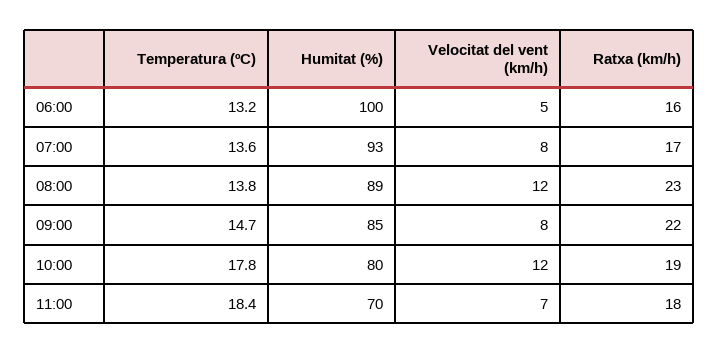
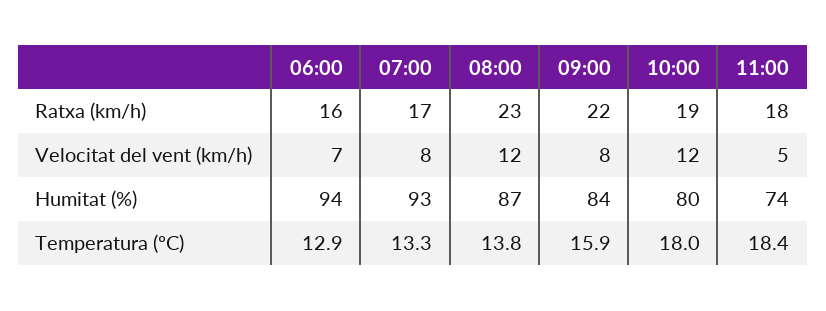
Temperatura (ºC), 06:00: 13.2 -> 12.9
Humitat (%), 06:00: 100 -> 94
Velocitat del vent (km/h), 06:00: 5 -> 7
Temperatura (ºC), 07:00: 13.6 -> 13.3
Humitat (%), 08:00: 89 -> 87
Temperatura (ºC), 09:00: 14.7 -> 15.9
Humitat (%), 09:00: 85 -> 84
Temperatura (ºC), 10:00: 17.8 -> 18
Humitat (%), 11:00: 70 -> 74
Velocitat del vent (km/h), 11:00: 7 -> 5

